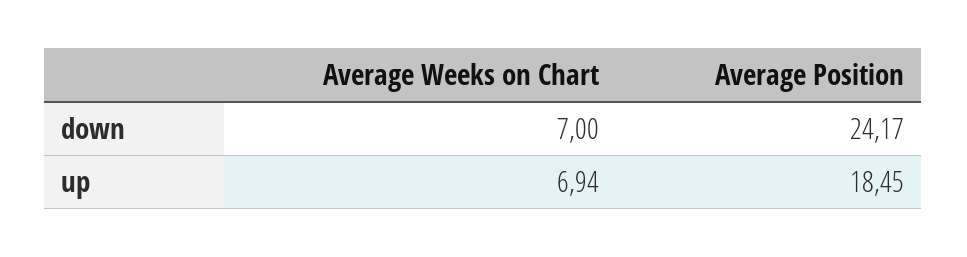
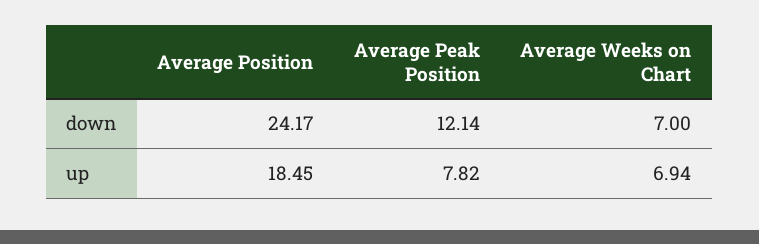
Average Peak Position, down: none -> 12.14
Average Peak Position, up: none -> 7.82

